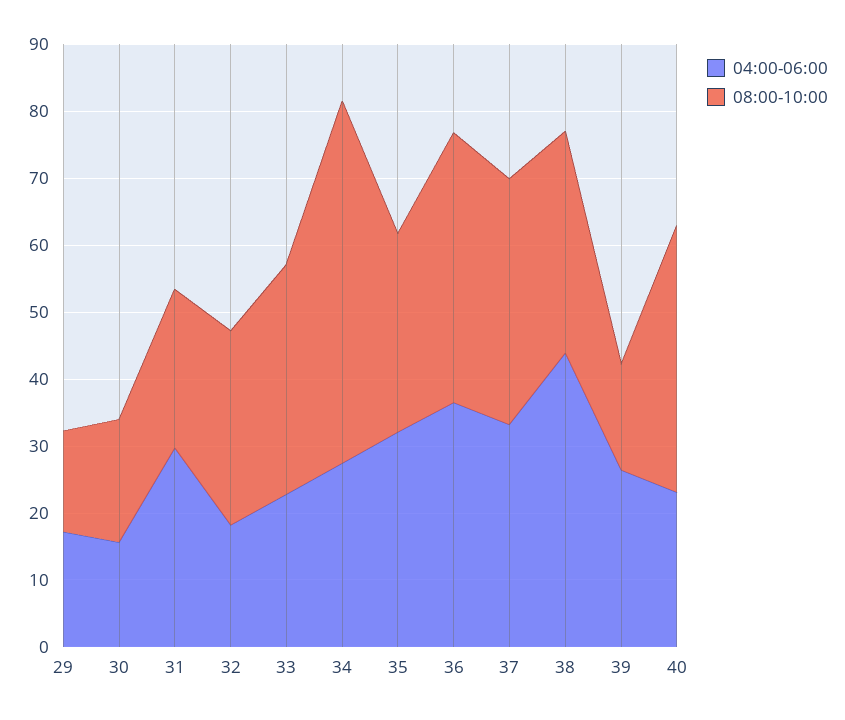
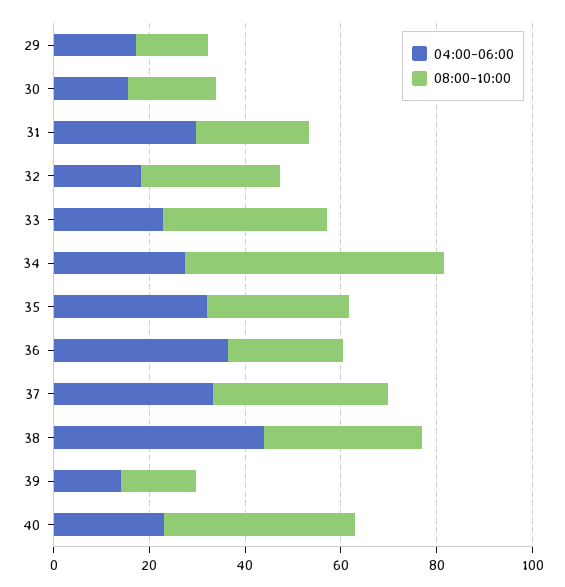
08:00-10:00, 36: 40 -> 25
04:00-06:00, 39: 26 -> 15

